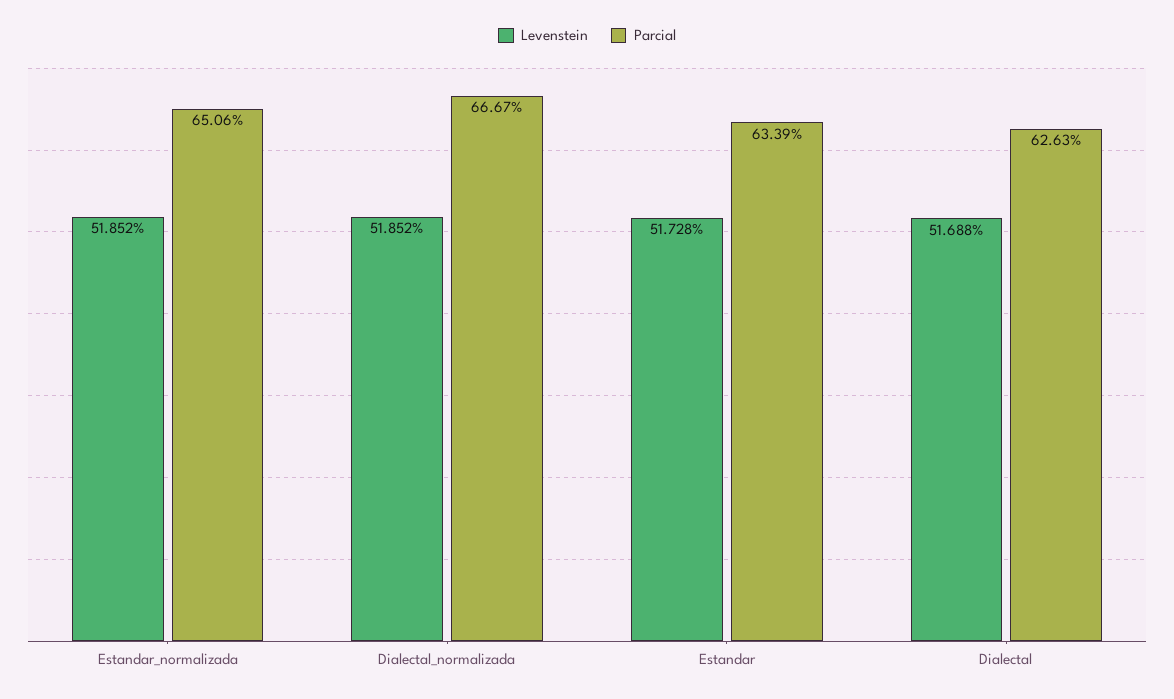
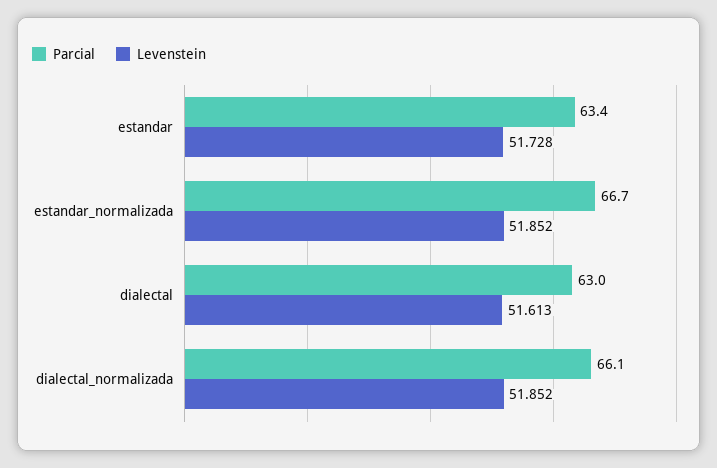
Parcial, Estandar_normalizada: 65.06 -> 66.7
Parcial, Dialectal_normalizada: 66.67 -> 66.1
Levenstein, Dialectal: 51.688 -> 51.613
Parcial, Dialectal: 62.63 -> 63

